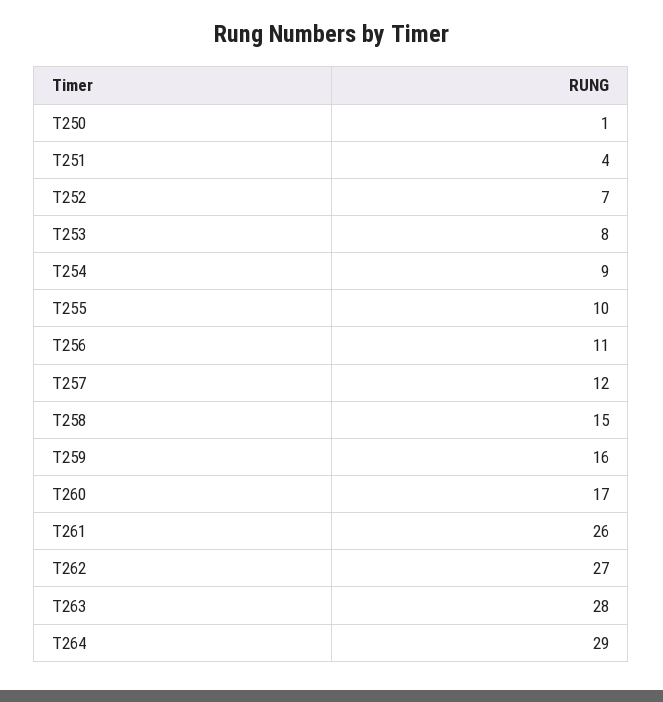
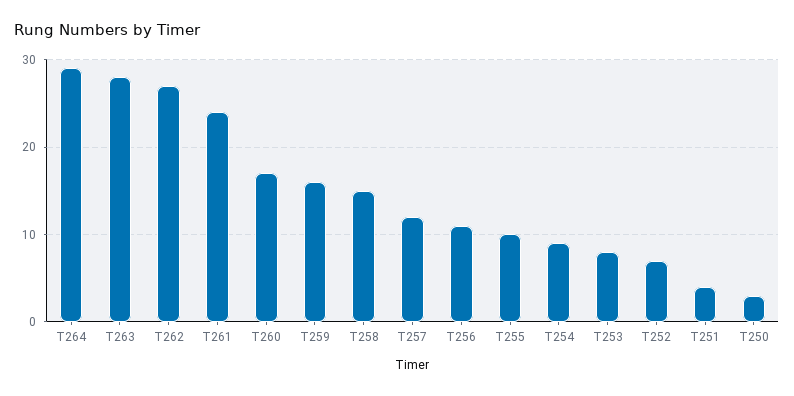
T250: 1 -> 3
T261: 26 -> 24

